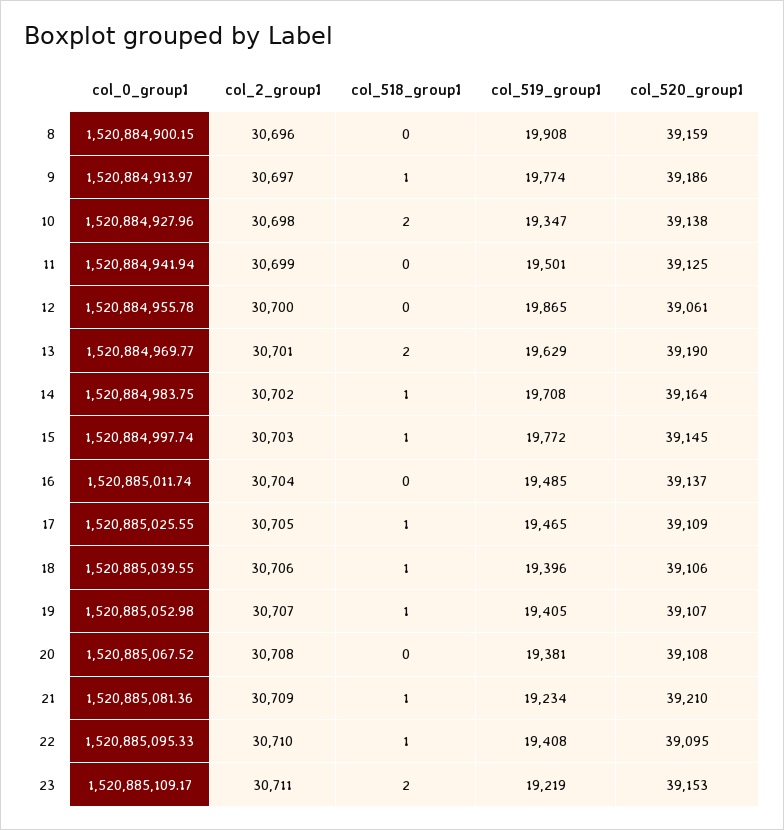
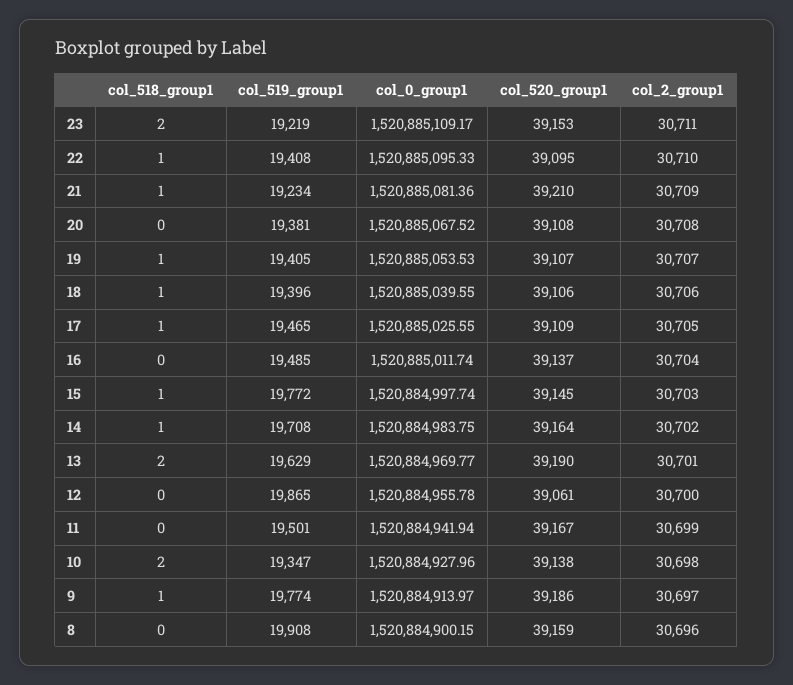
col_520_group1, 11: 39125 -> 39167
col_0_group1, 19: 1520885052.98 -> 1520885053.53

